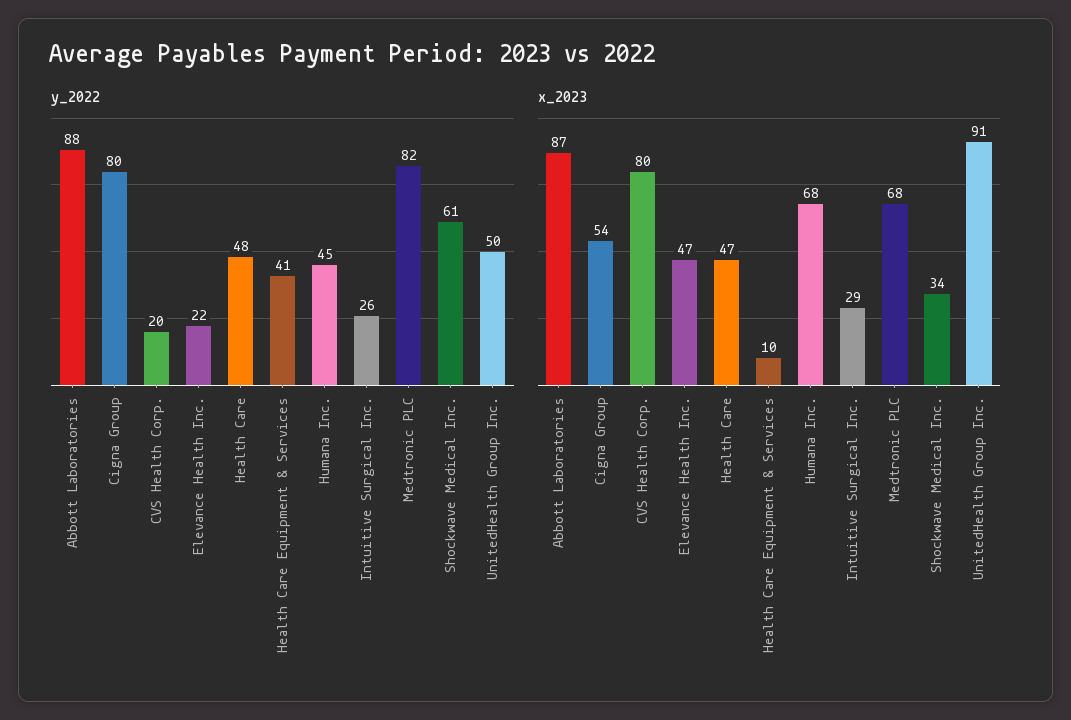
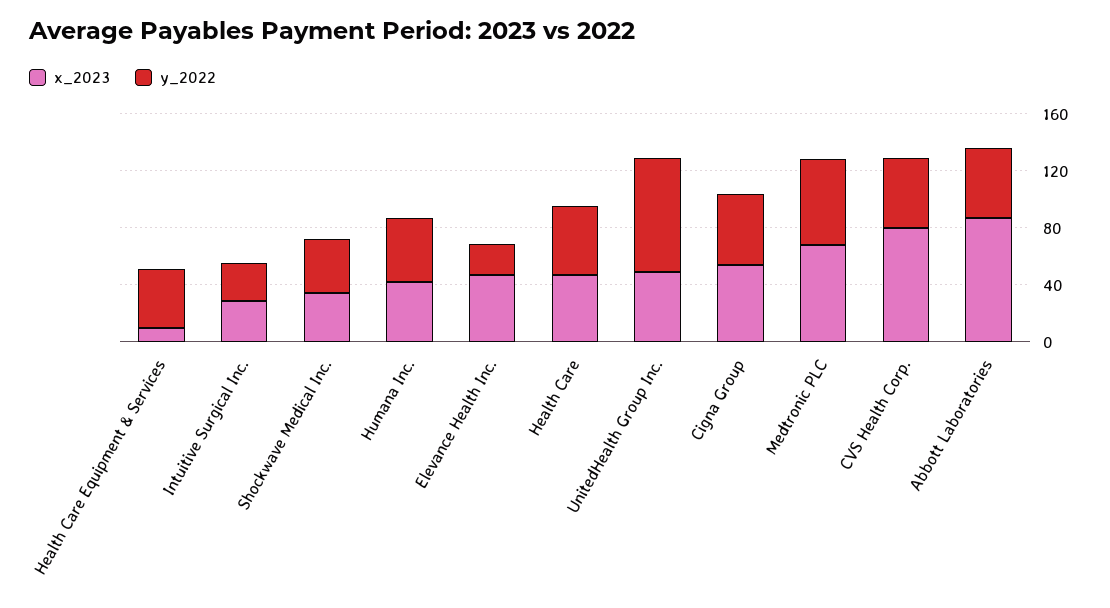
y_2022, Abbott Laboratories: 88 -> 50
y_2022, Cigna Group: 80 -> 50
y_2022, CVS Health Corp.: 20 -> 50
y_2022, Medtronic PLC: 82 -> 60
y_2022, Shockwave Medical Inc.: 61 -> 40
y_2022, UnitedHealth Group Inc.: 50 -> 80
x_2023, Humana Inc.: 68 -> 40
x_2023, UnitedHealth Group Inc.: 91 -> 50

